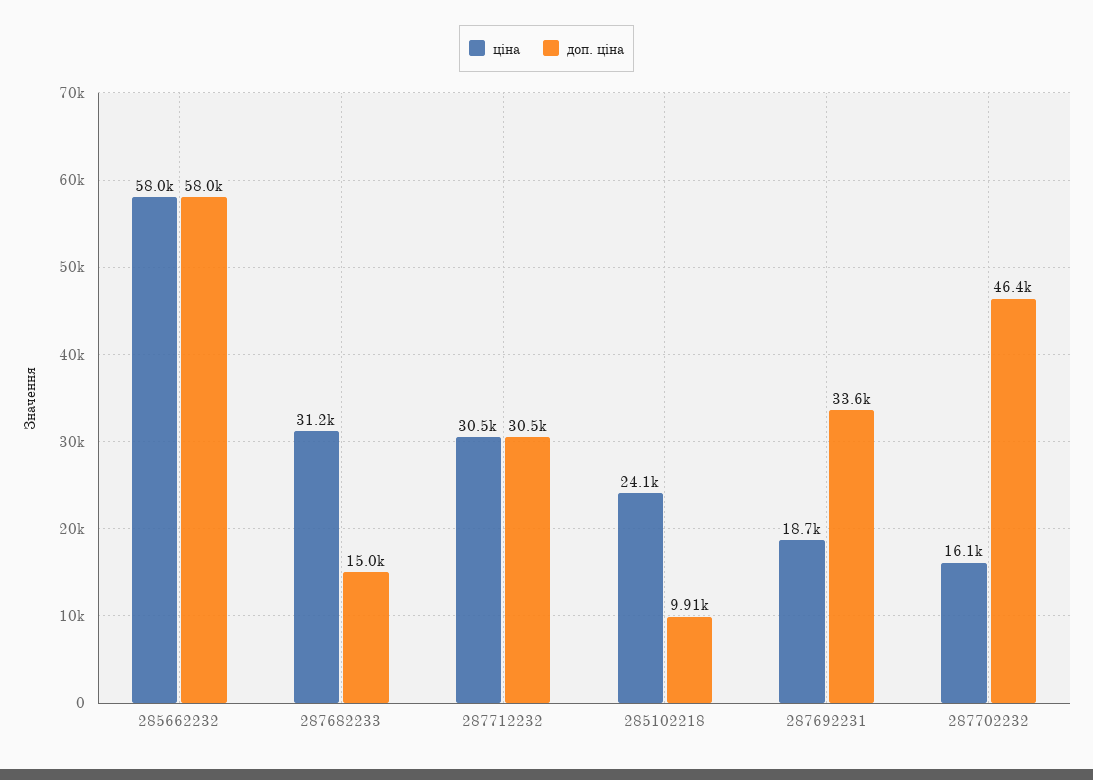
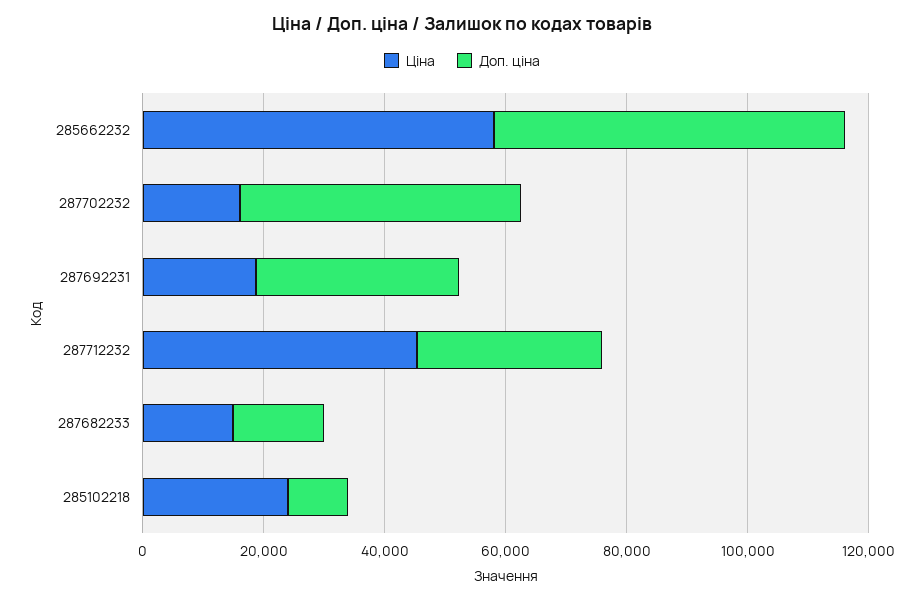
ціна, 287682233: 31200 -> 15000
ціна, 287712232: 30500 -> 45000

